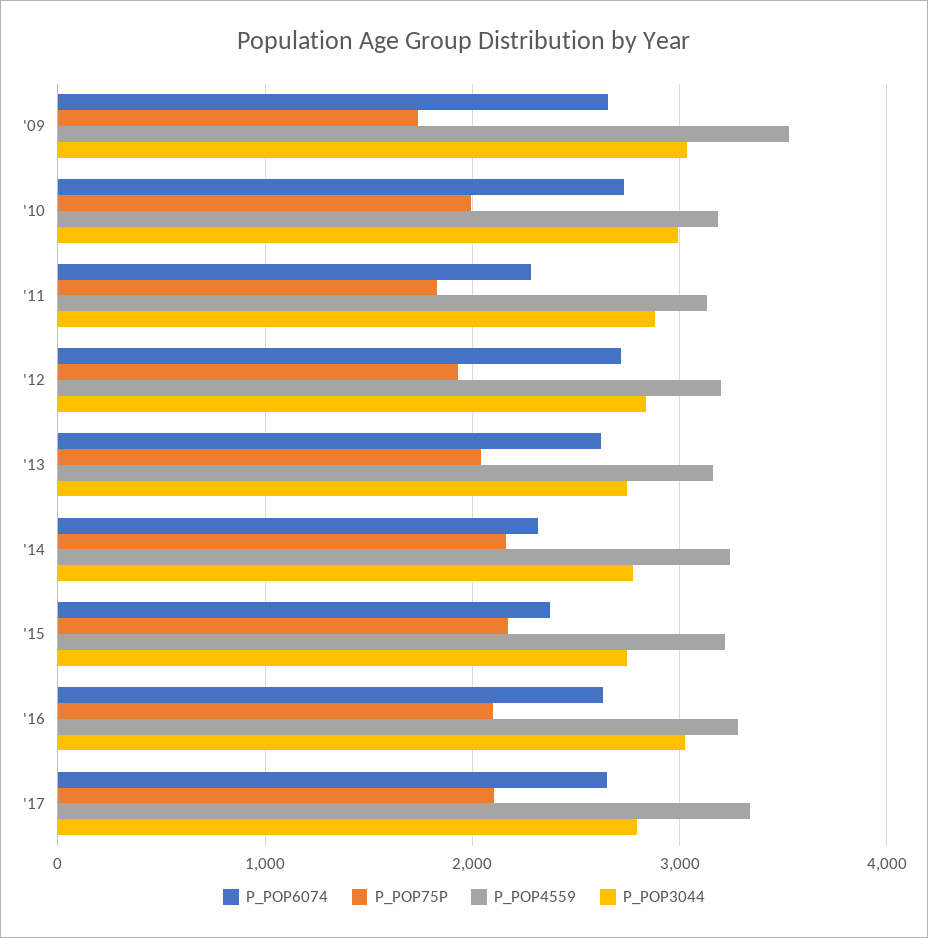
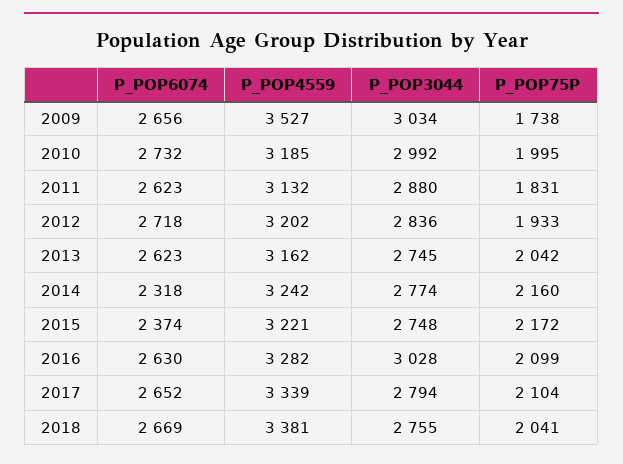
P_POP6074, '11: 2300 -> 2623
P_POP6074, 2018: none -> 2669
P_POP4559, 2018: none -> 3381
P_POP3044, 2018: none -> 2755
P_POP75P, 2018: none -> 2041

